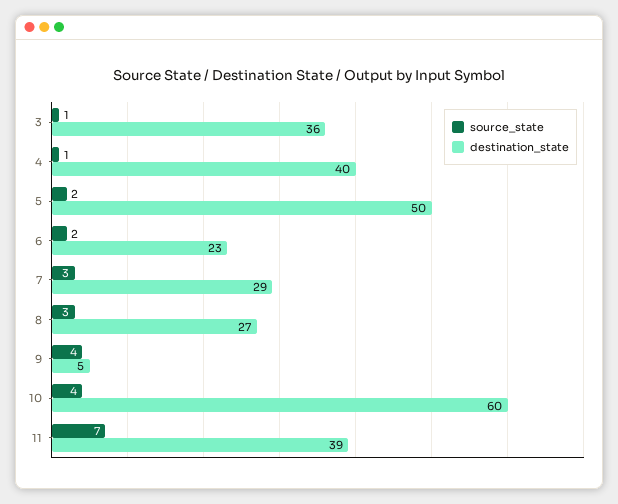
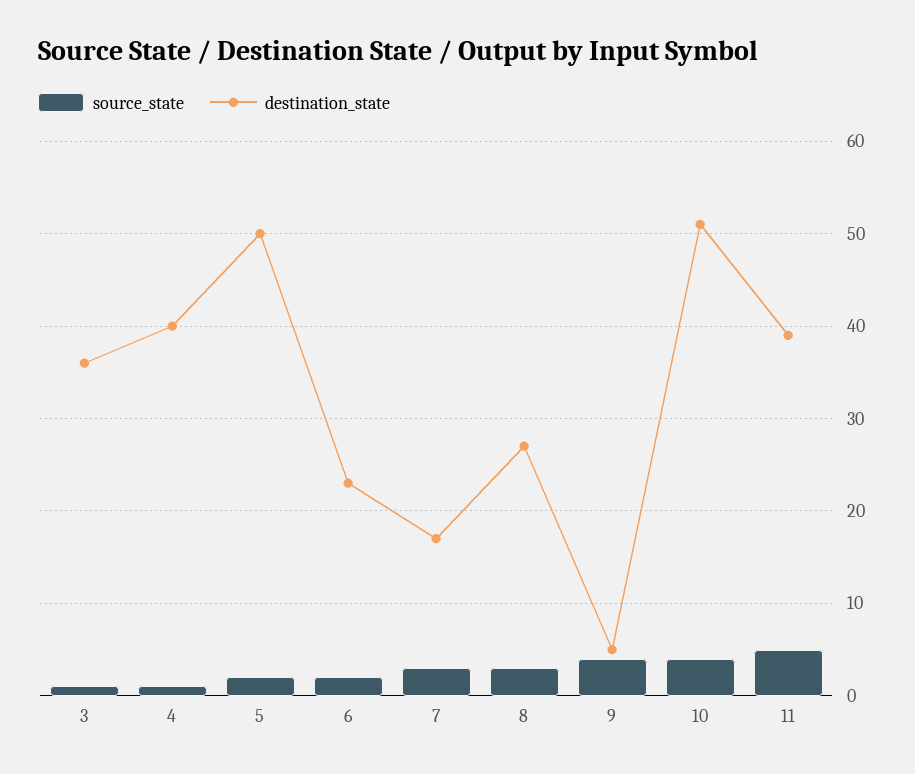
destination_state, 7: 29 -> 17
destination_state, 10: 60 -> 51
source_state, 11: 7 -> 5

